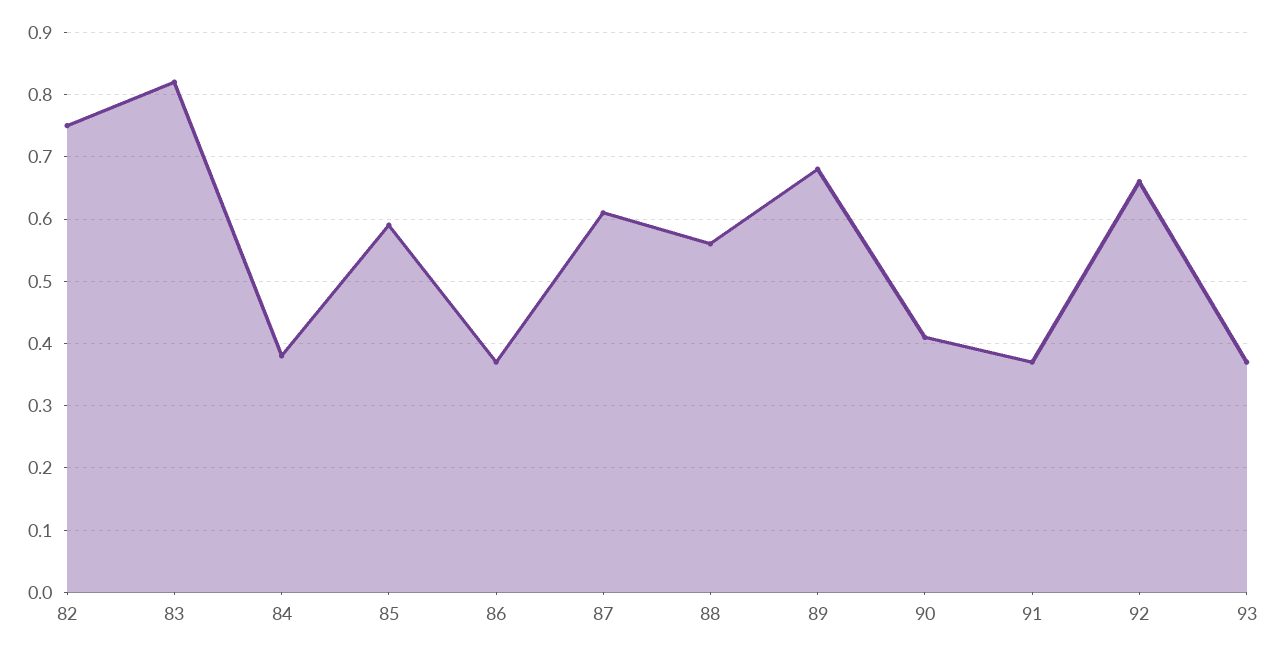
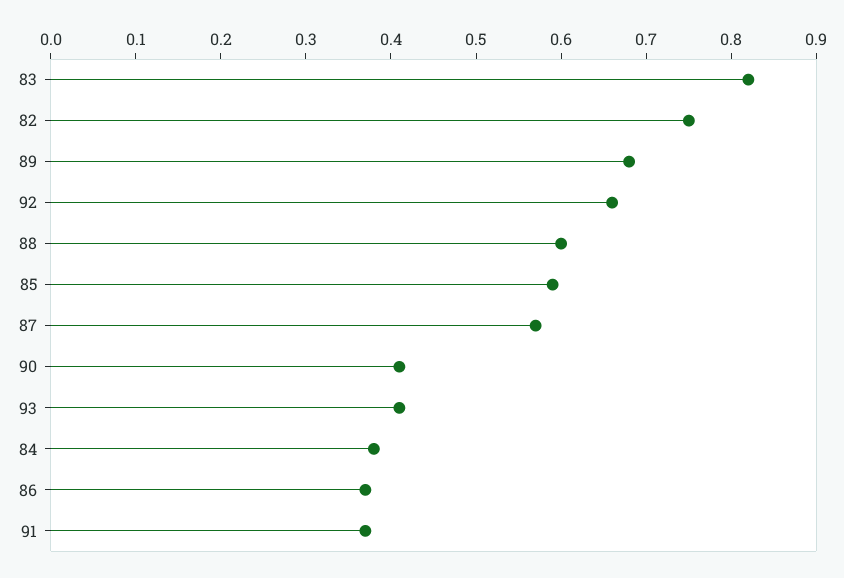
87: 0.61 -> 0.57
88: 0.56 -> 0.6
93: 0.37 -> 0.41

